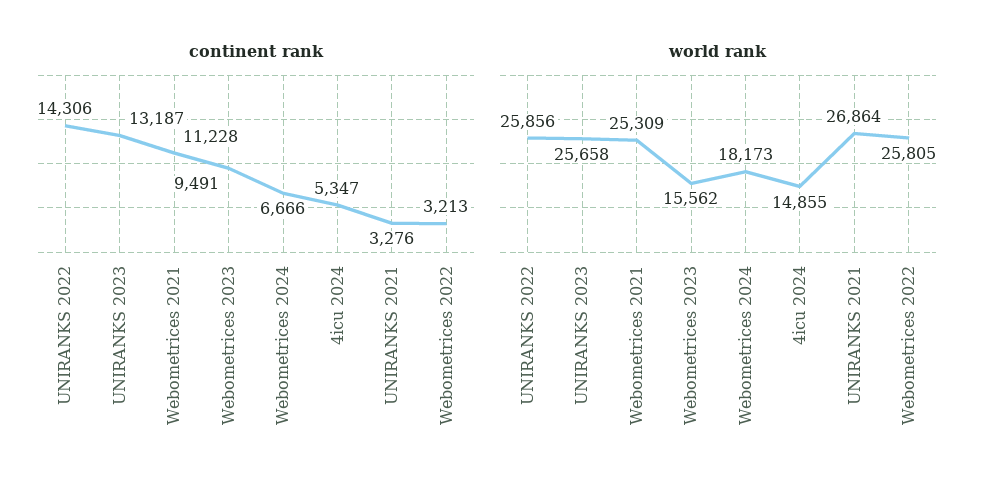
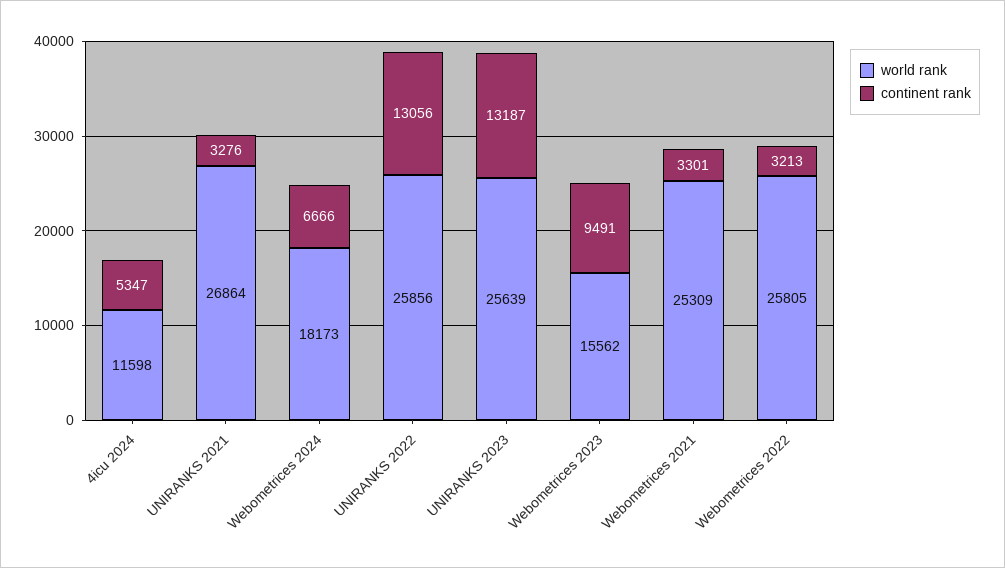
continent rank, UNIRANKS 2022: 14306 -> 13056
continent rank, Webometrices 2021: 11228 -> 3301
world rank, UNIRANKS 2023: 25658 -> 25639
world rank, 4icu 2024: 14855 -> 11598

